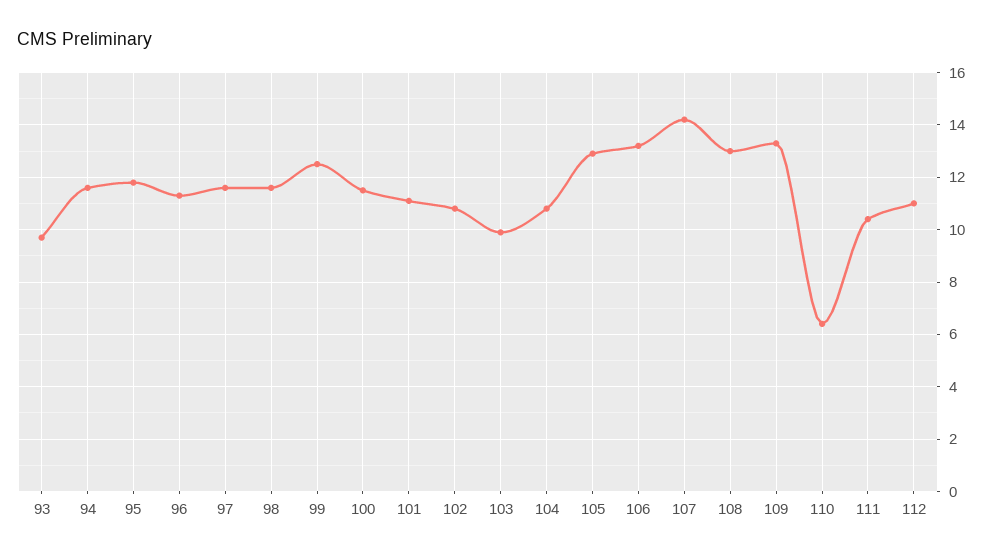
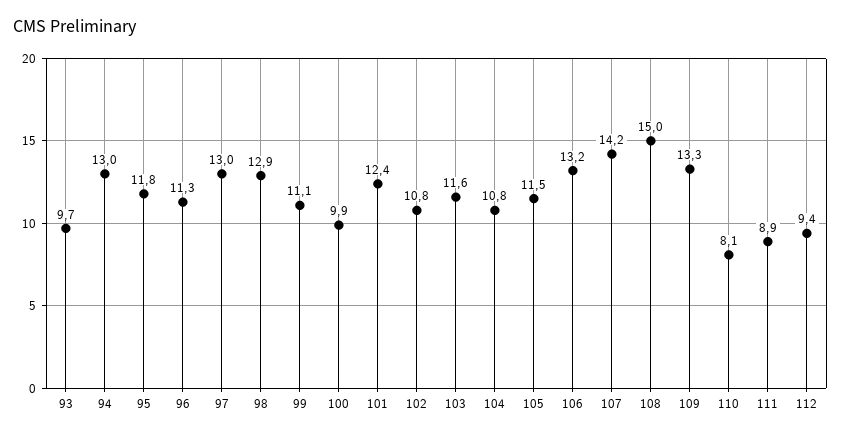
94: 11.5 -> 13
97: 11.5 -> 13
98: 11.5 -> 12.9
99: 12.5 -> 11.1
100: 11.5 -> 9.9
101: 11 -> 12.4
103: 10 -> 11.6
105: 13 -> 11.5
108: 13 -> 15
110: 6.5 -> 8.1
111: 10.5 -> 8.9
112: 11 -> 9.4

